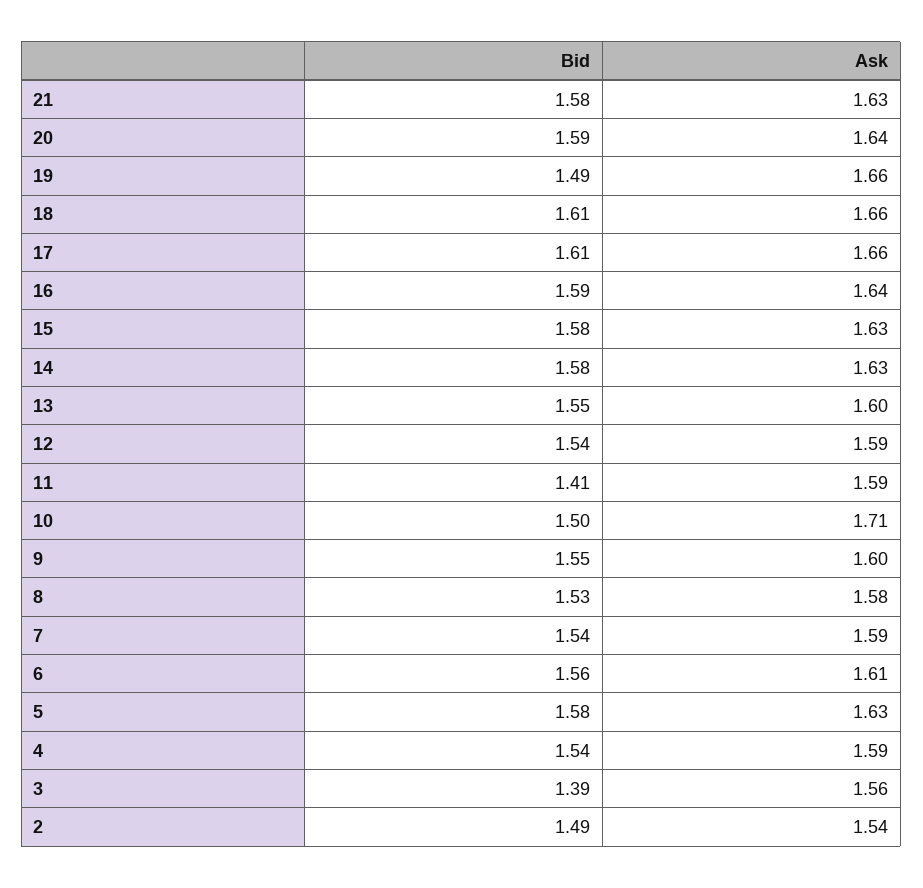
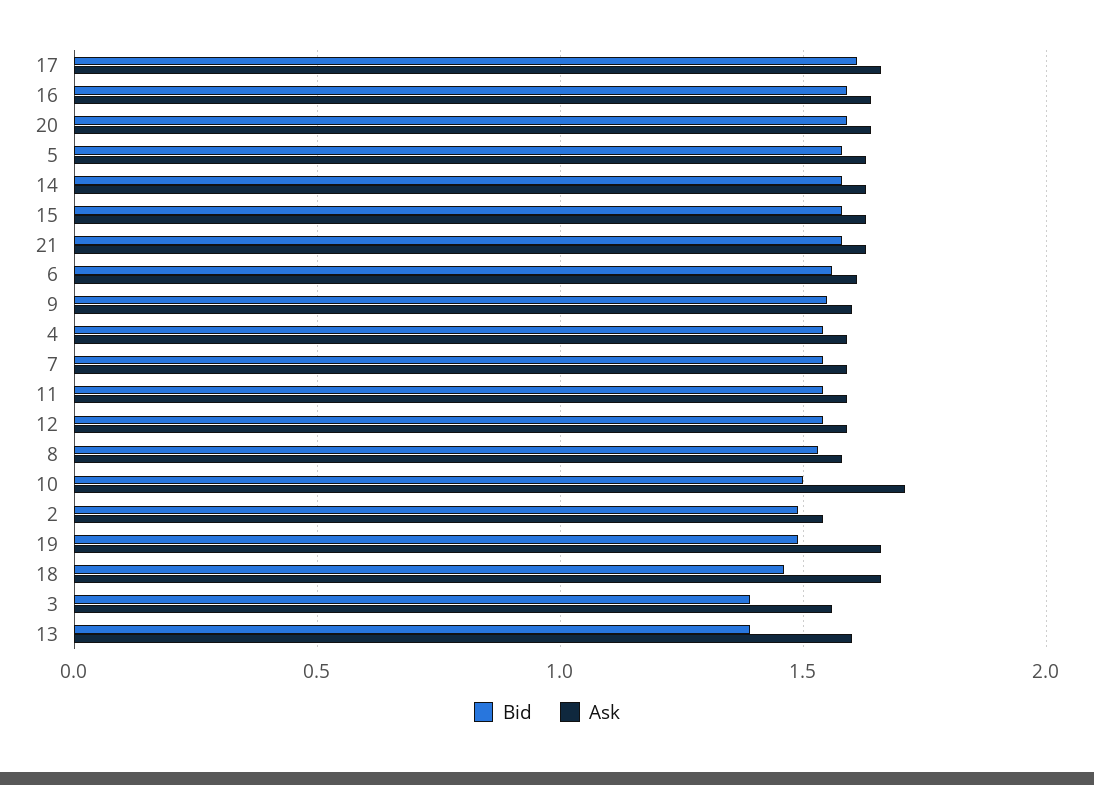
Bid, 18: 1.61 -> 1.45
Bid, 13: 1.55 -> 1.4
Bid, 11: 1.41 -> 1.55

